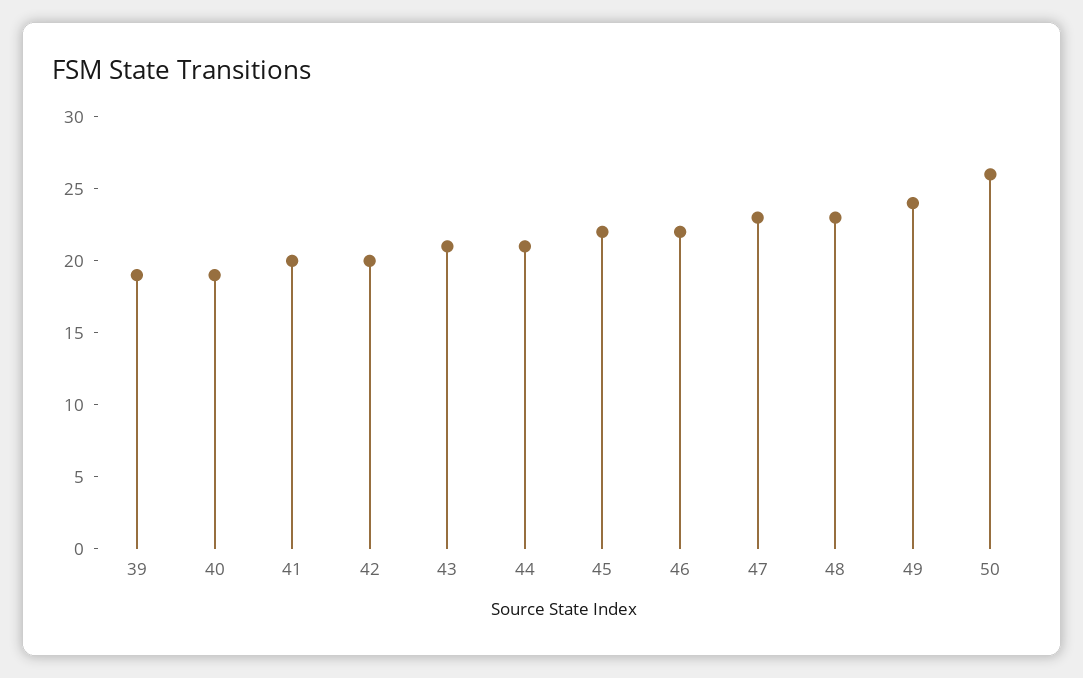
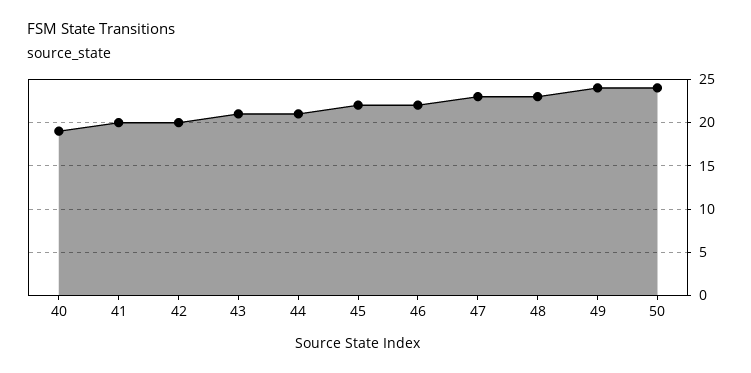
39: 19 -> none
50: 26 -> 24

